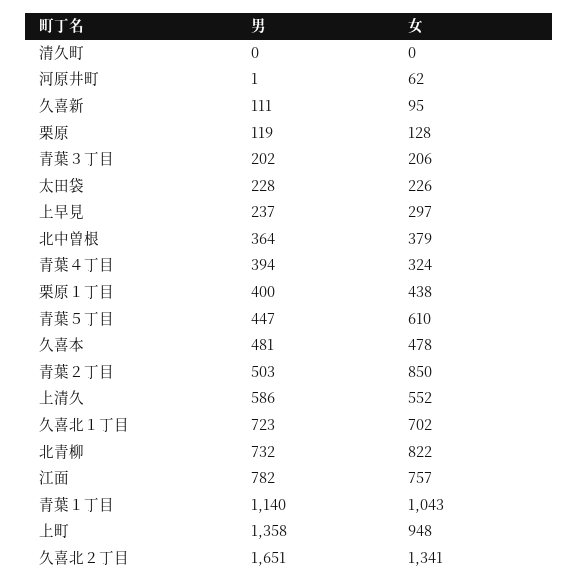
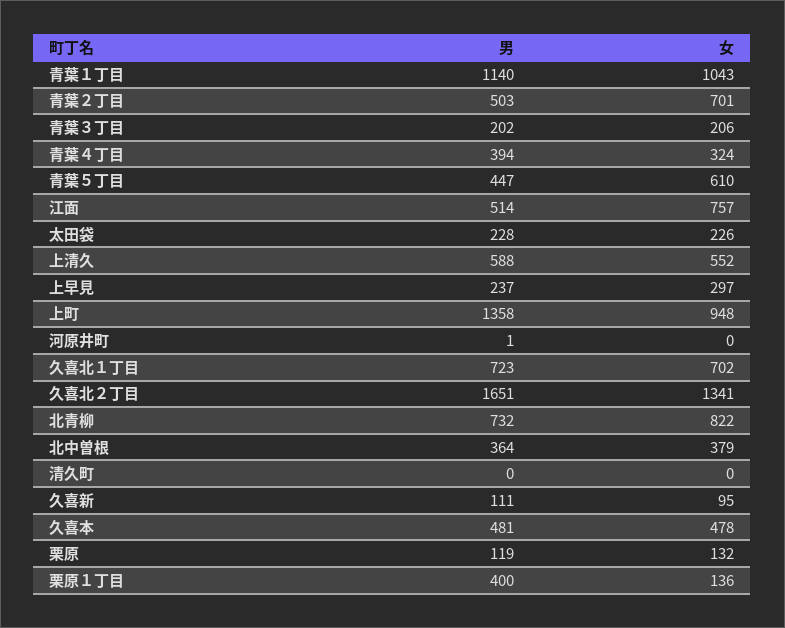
女, 河原井町: 62 -> 0
女, 栗原: 128 -> 132
女, 栗原１丁目: 438 -> 136
女, 青葉２丁目: 850 -> 701
男, 上清久: 586 -> 588
男, 江面: 782 -> 514

